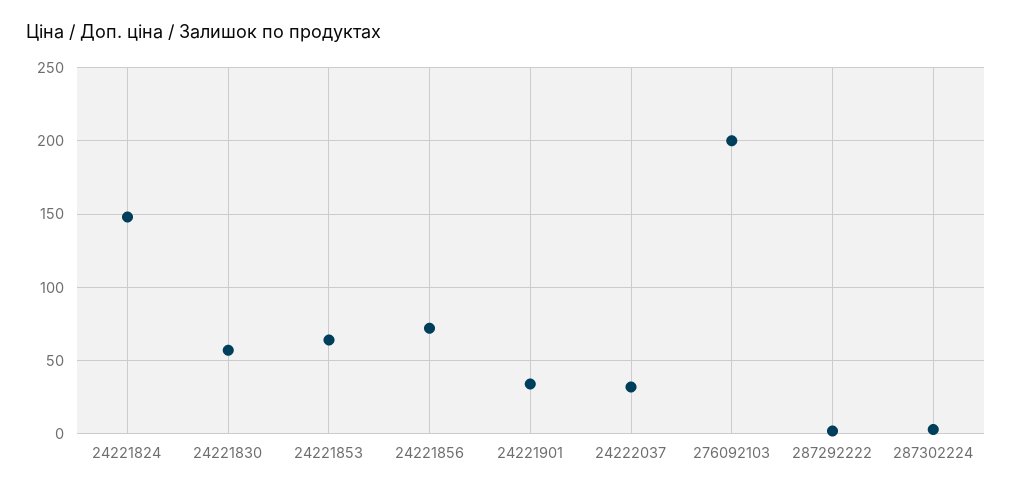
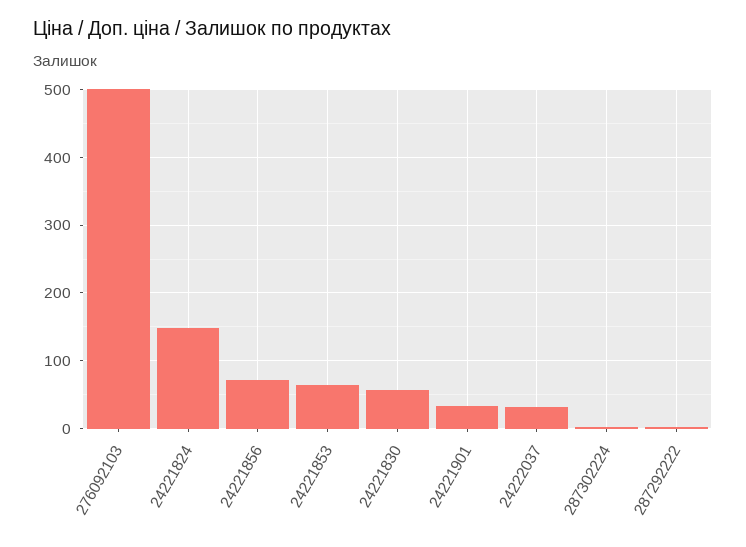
276092103: 200 -> 500

